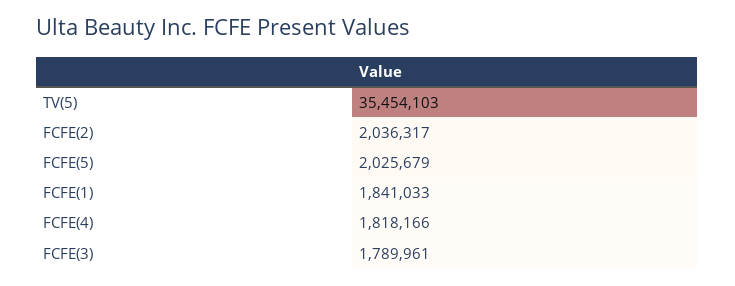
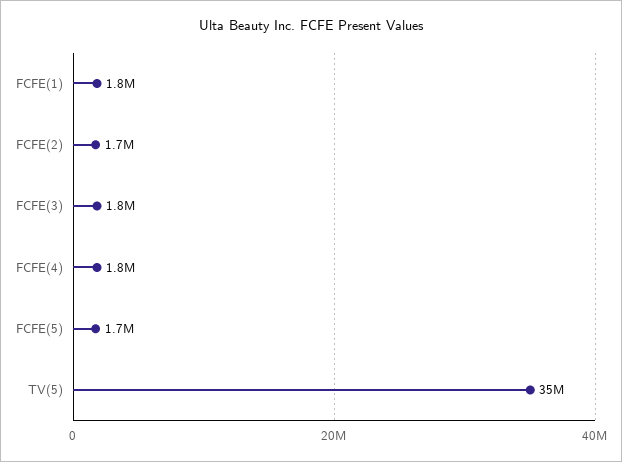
FCFE(2): 2036317 -> 1700000
FCFE(5): 2025679 -> 1700000

